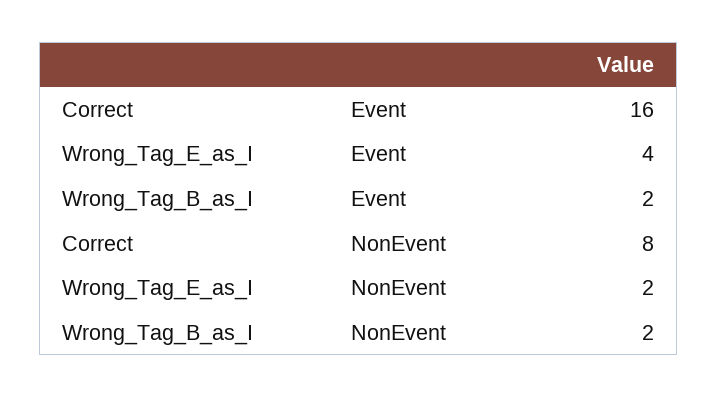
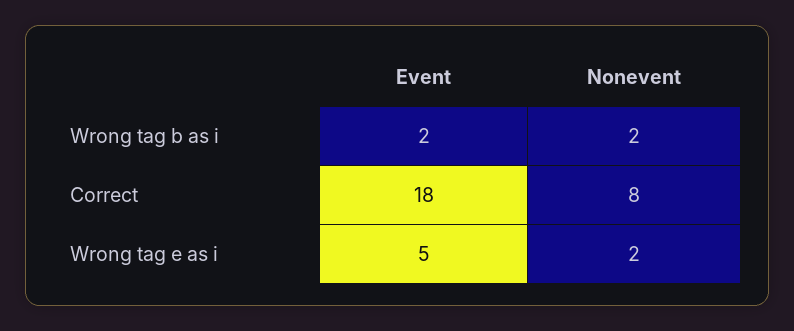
Correct, Event: 16 -> 18
Wrong_Tag_E_as_I, Event: 4 -> 5

